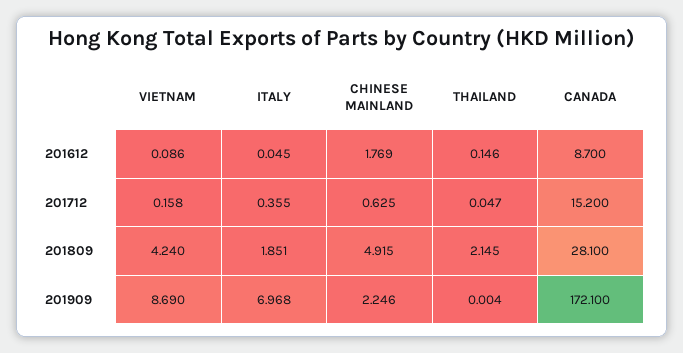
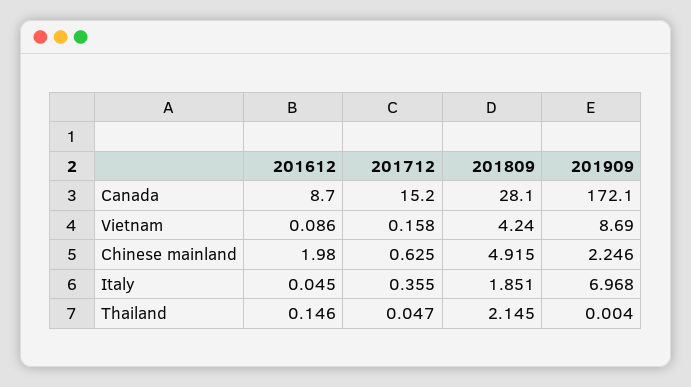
CHINESE MAINLAND, 201612: 1.769 -> 1.98

